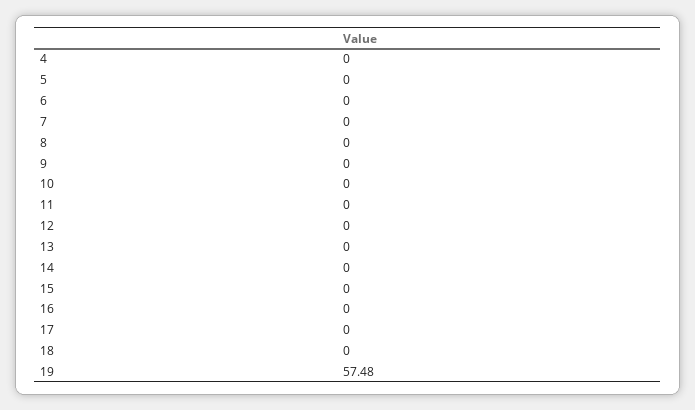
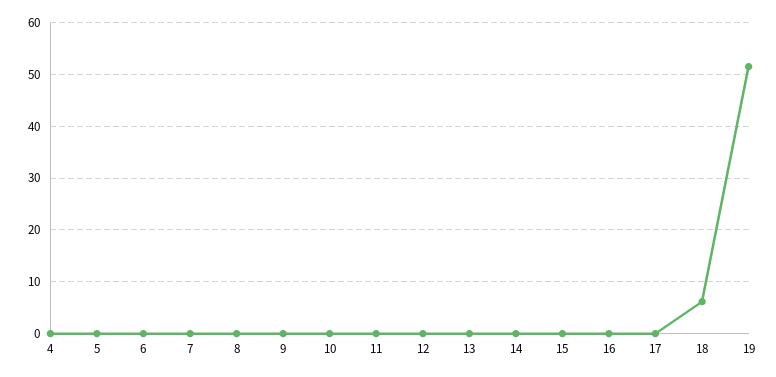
18: 0 -> 6
19: 57.48 -> 52

